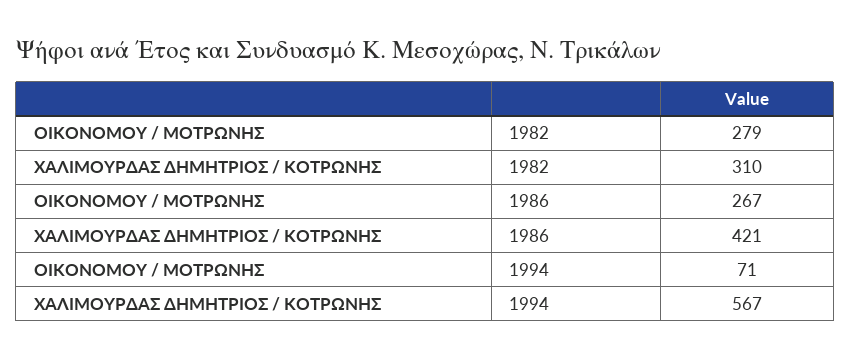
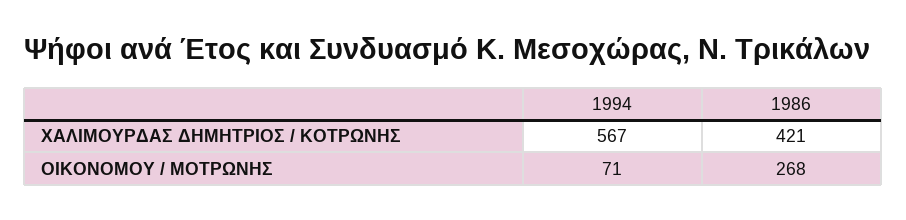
ΟΙΚΟΝΟΜΟΥ / ΜΟΤΡΩΝΗΣ, 1982: 279 -> none
ΧΑΛΙΜΟΥΡΔΑΣ ΔΗΜΗΤΡΙΟΣ / ΚΟΤΡΩΝΗΣ, 1982: 310 -> none
ΟΙΚΟΝΟΜΟΥ / ΜΟΤΡΩΝΗΣ, 1986: 267 -> 268

